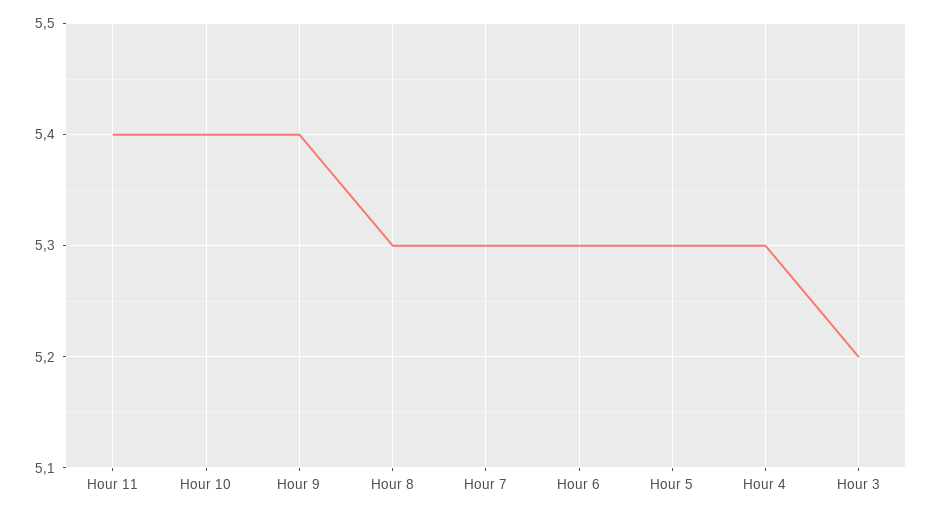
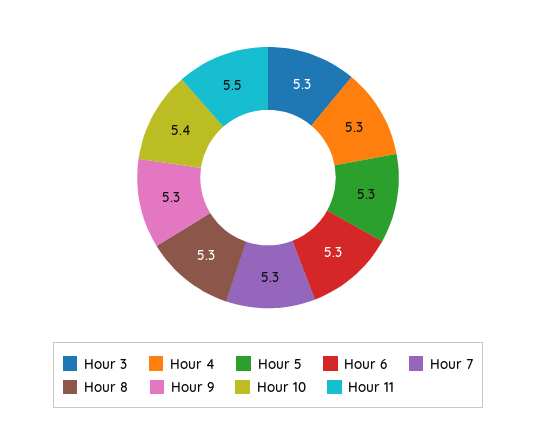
Hour 11: 5.4 -> 5.5
Hour 9: 5.4 -> 5.3
Hour 3: 5.2 -> 5.3

